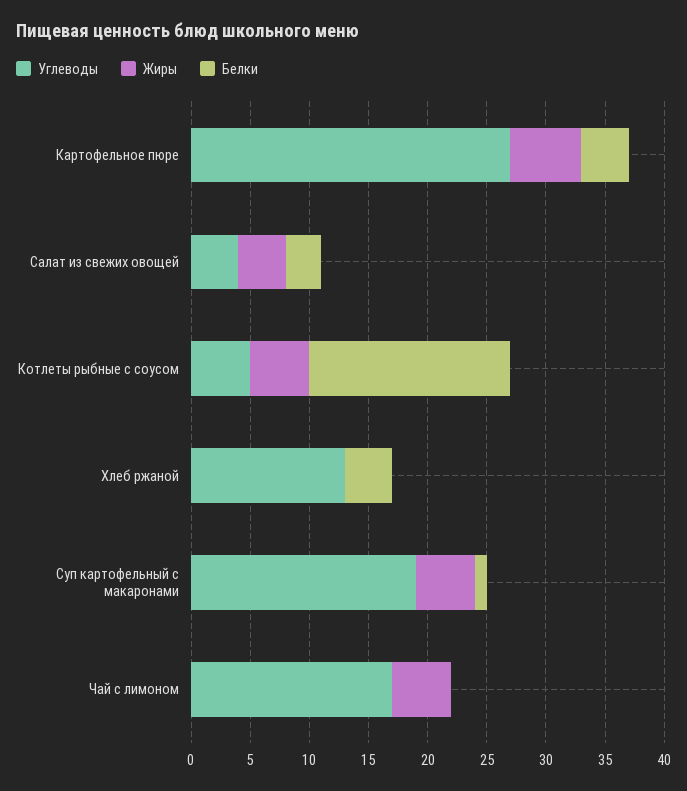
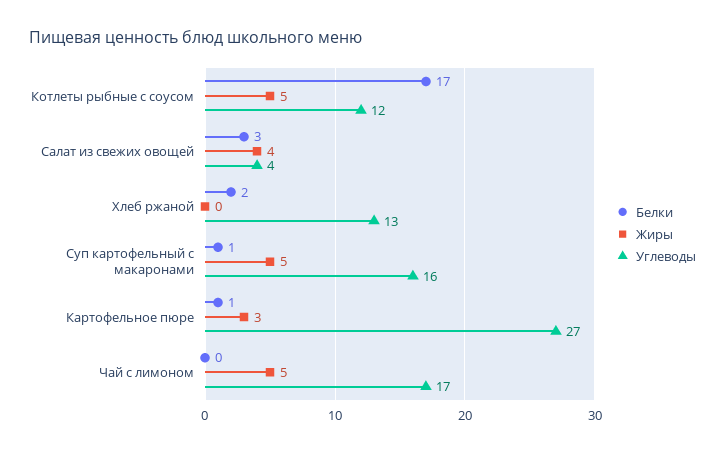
Жиры, Картофельное пюре: 6 -> 3
Белки, Картофельное пюре: 4 -> 1
Углеводы, Котлеты рыбные с соусом: 5 -> 12
Белки, Хлеб ржаной: 4 -> 2
Углеводы, Суп картофельный с макаронами: 19 -> 16

